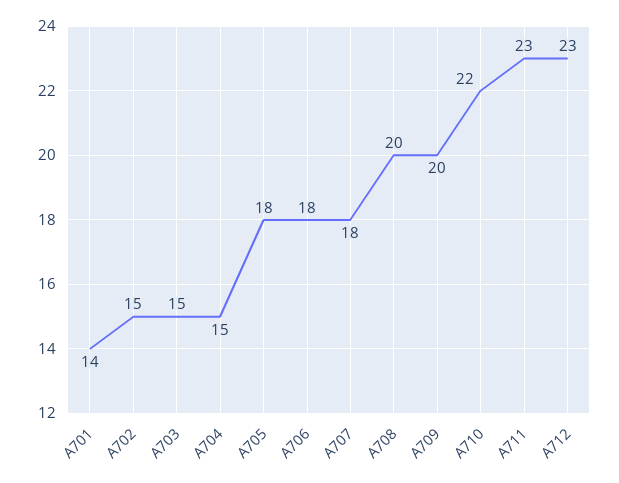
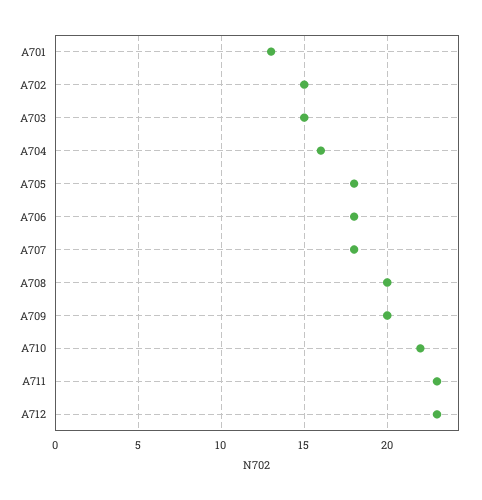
A701: 14 -> 13
A704: 15 -> 16

